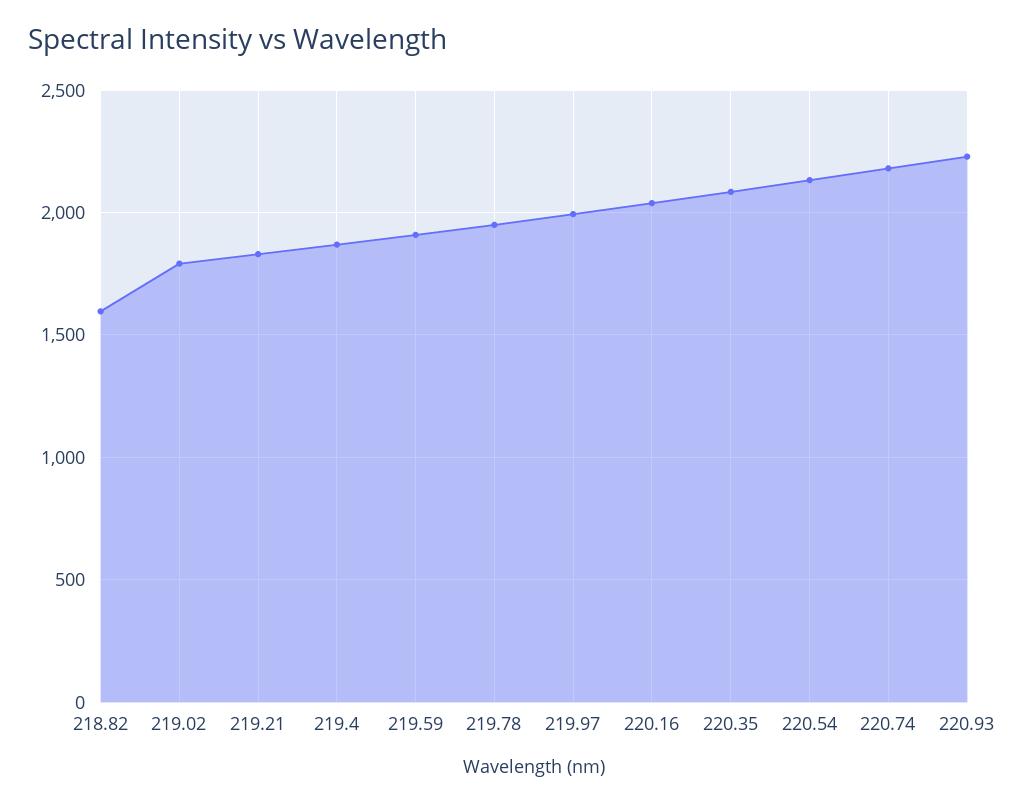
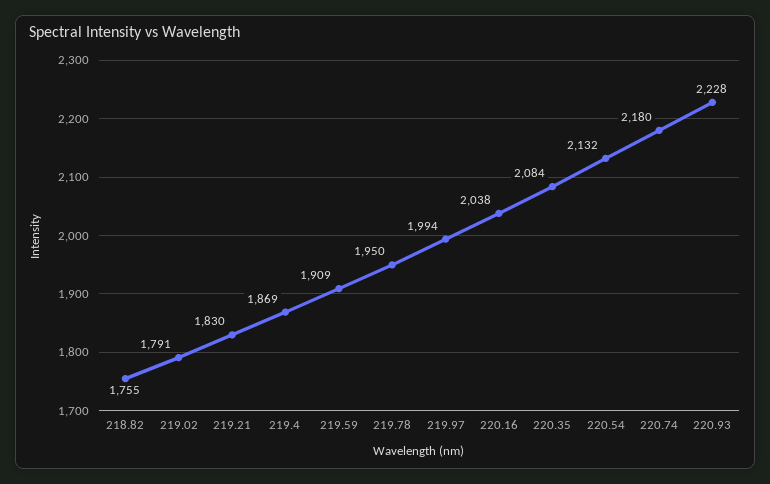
218.82: 1600 -> 1755

